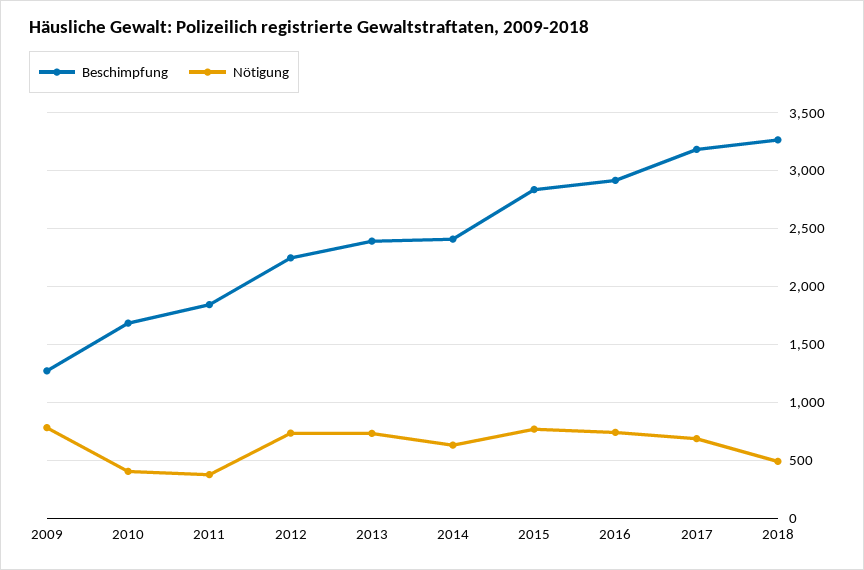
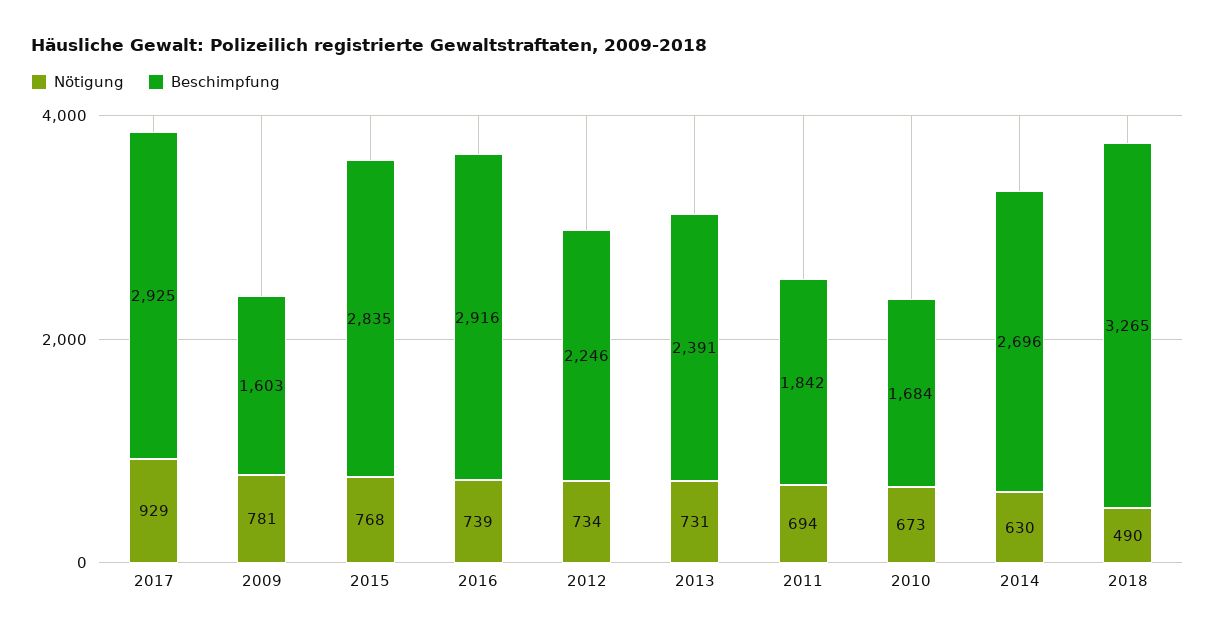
Beschimpfung, 2009: 1300 -> 1603
Nötigung, 2010: 400 -> 673
Nötigung, 2011: 400 -> 694
Beschimpfung, 2014: 2400 -> 2696
Beschimpfung, 2017: 3200 -> 2925
Nötigung, 2017: 700 -> 929

